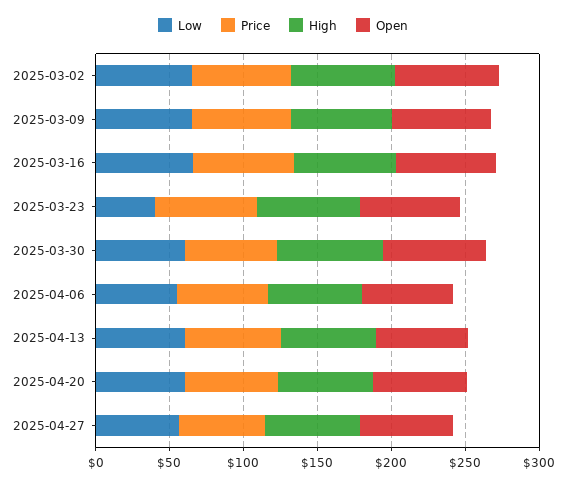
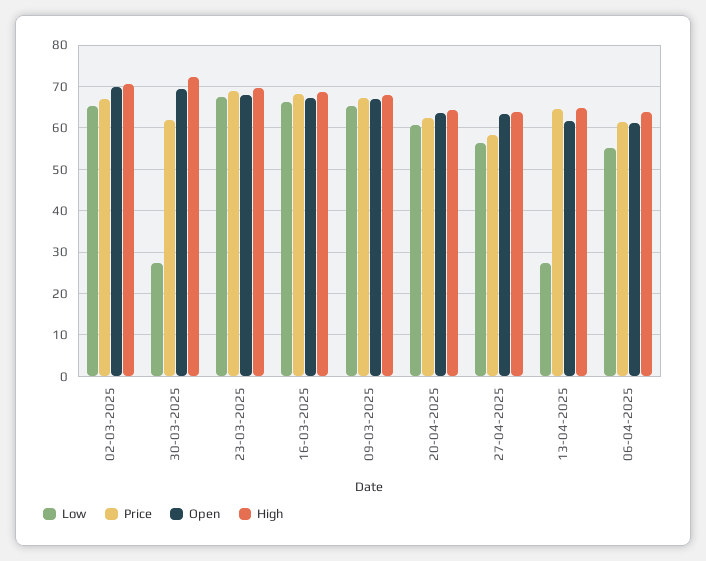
Low, 2025-03-23: 40 -> 68
Low, 2025-03-30: 60 -> 28
Low, 2025-04-13: 60 -> 28

